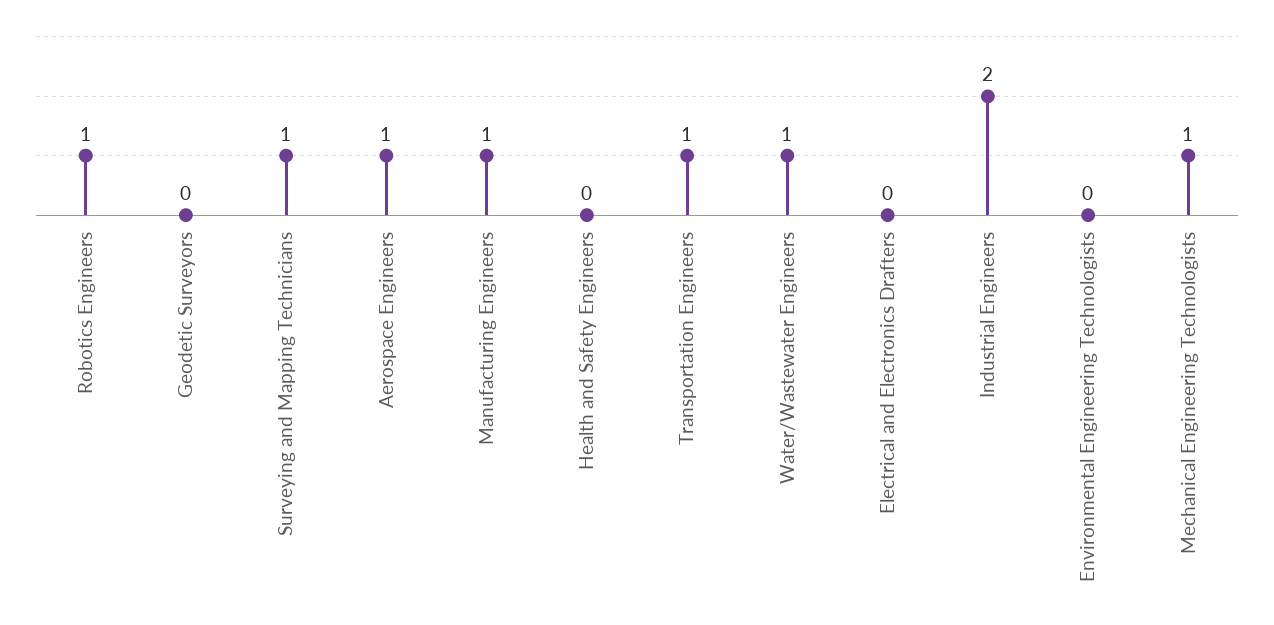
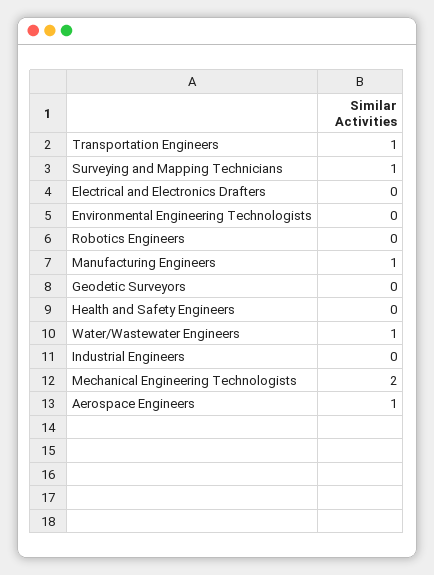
Robotics Engineers: 1 -> 0
Industrial Engineers: 2 -> 0
Mechanical Engineering Technologists: 1 -> 2

